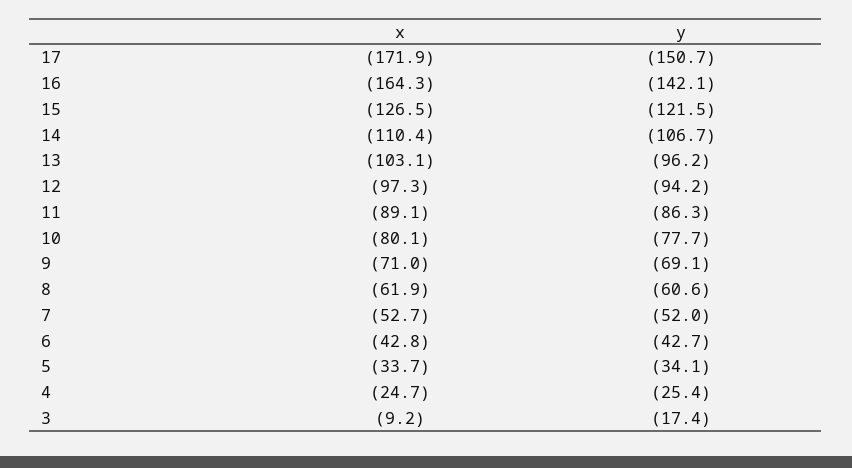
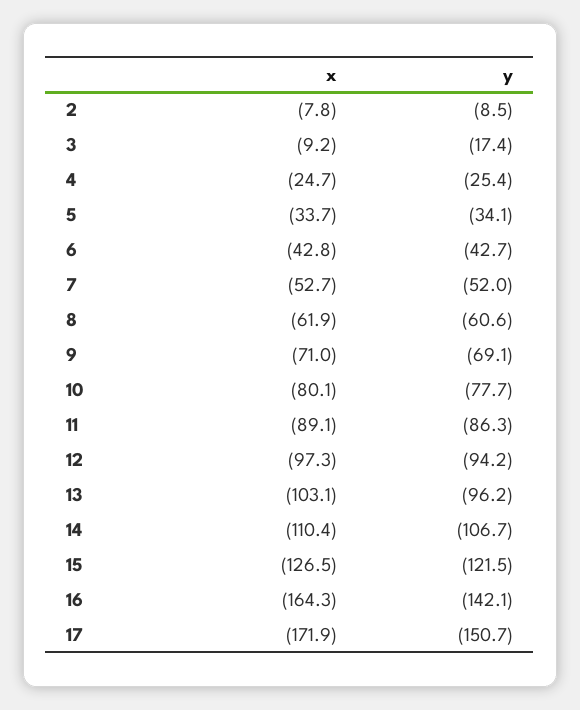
x, 2: none -> -7.8
y, 2: none -> -8.5

